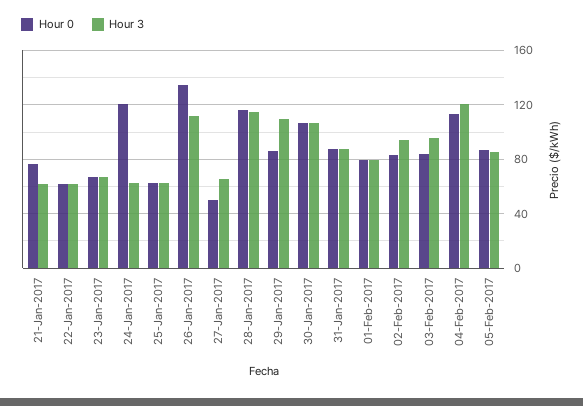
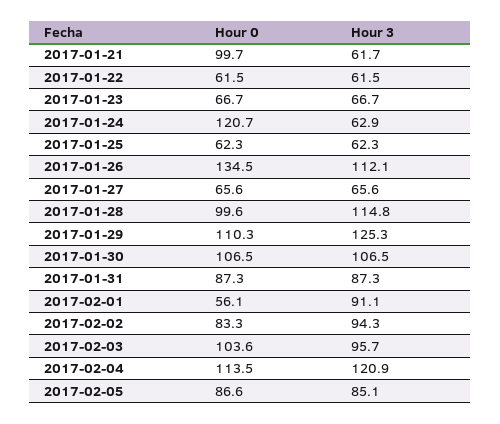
Hour 0, 21-Jan-2017: 75 -> 99.7
Hour 0, 27-Jan-2017: 50 -> 65.6
Hour 0, 28-Jan-2017: 115 -> 99.6
Hour 0, 29-Jan-2017: 85 -> 110.3
Hour 3, 29-Jan-2017: 110 -> 125.3
Hour 0, 01-Feb-2017: 80 -> 56.1
Hour 3, 01-Feb-2017: 80 -> 91.1
Hour 0, 03-Feb-2017: 85 -> 103.6

